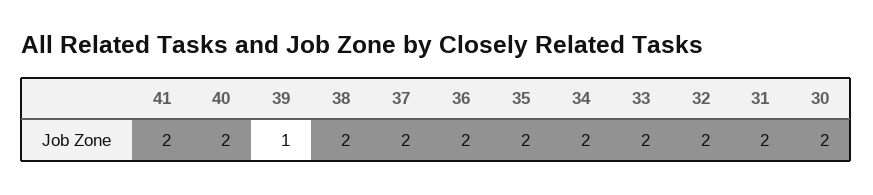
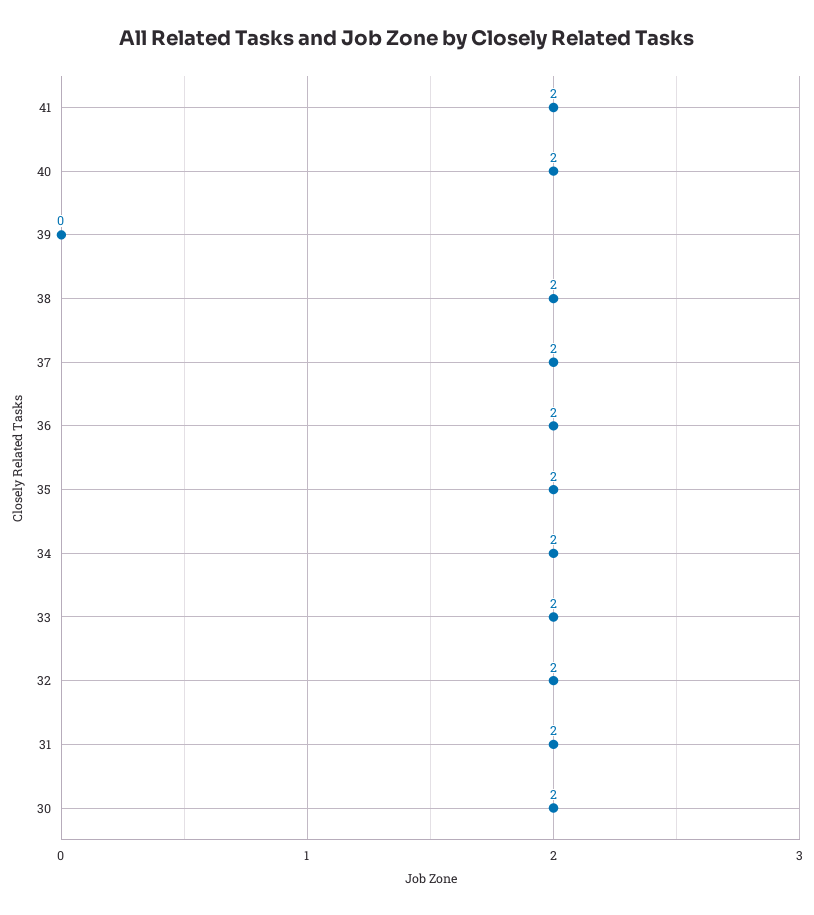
39: 1 -> 0

